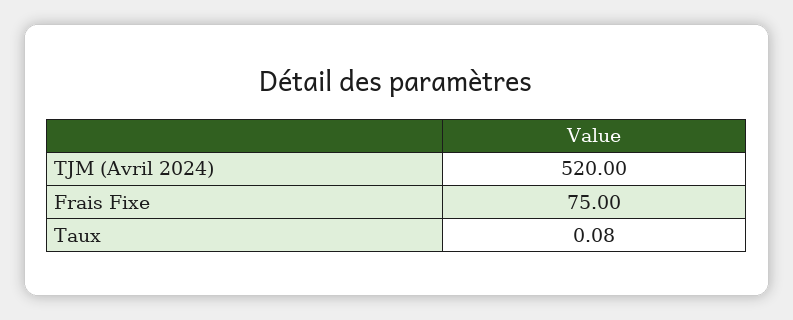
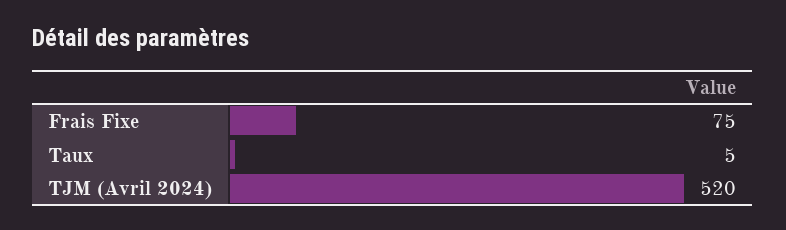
Taux: 0.08 -> 5

